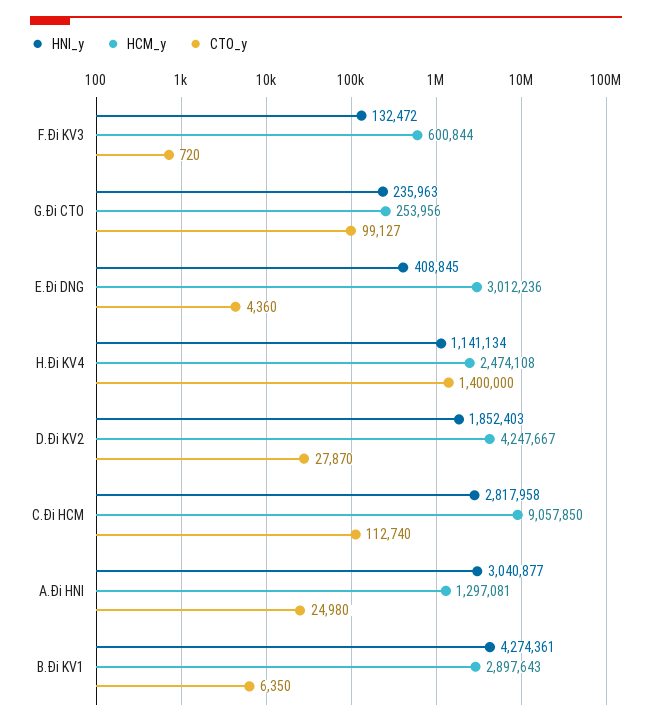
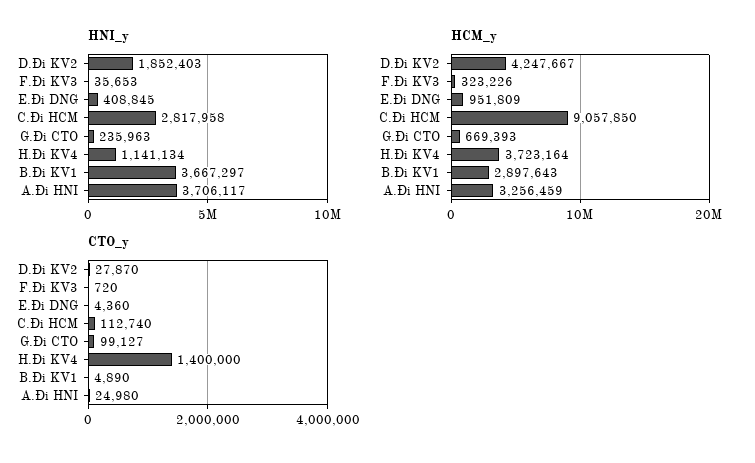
HNI_y, F.Đi KV3: 132472 -> 35653
HCM_y, F.Đi KV3: 600844 -> 323226
HCM_y, G.Đi CTO: 253956 -> 669393
HCM_y, E.Đi DNG: 3012236 -> 951809
HCM_y, H.Đi KV4: 2474108 -> 3723164
HNI_y, A.Đi HNI: 3040877 -> 3706117
HCM_y, A.Đi HNI: 1297081 -> 3256459
HNI_y, B.Đi KV1: 4274361 -> 3667297
CTO_y, B.Đi KV1: 6350 -> 4890

